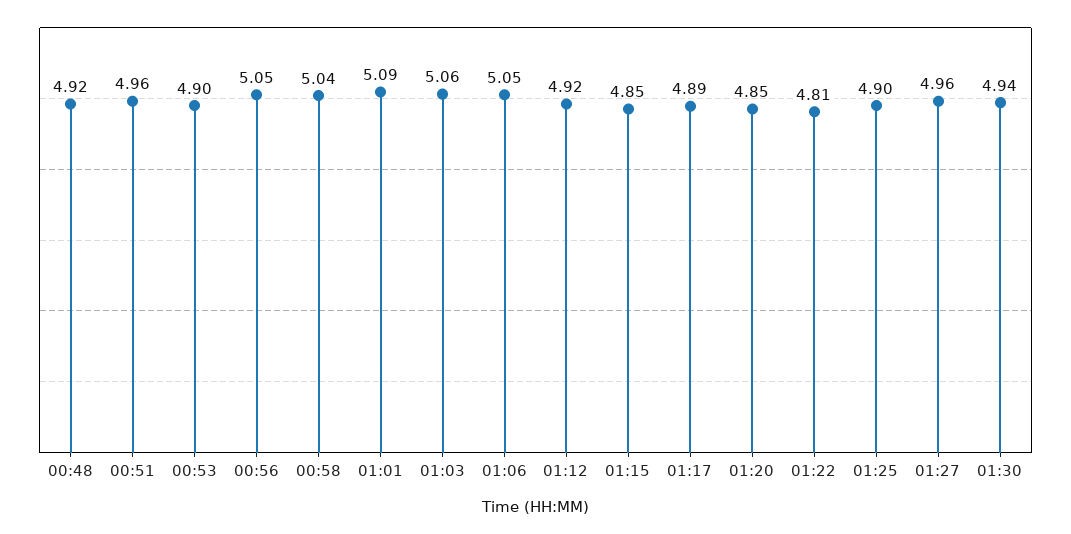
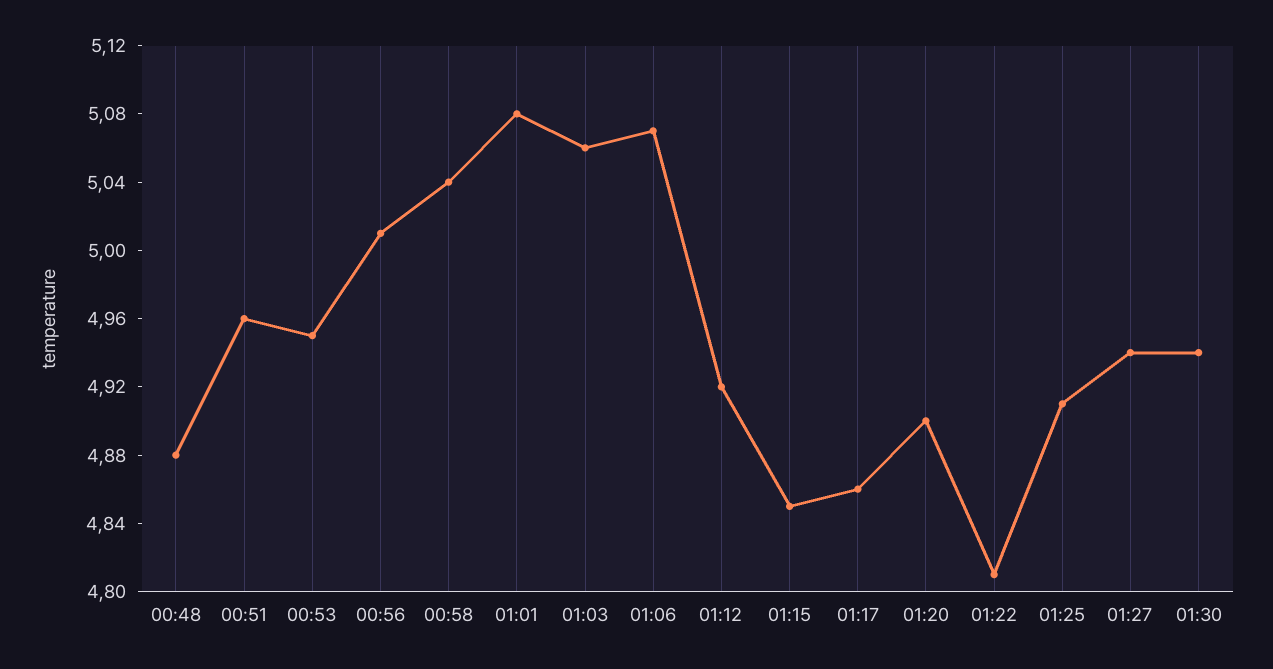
00:48: 4.92 -> 4.88
00:53: 4.9 -> 4.95
00:56: 5.05 -> 5.01
01:01: 5.09 -> 5.08
01:06: 5.05 -> 5.07
01:17: 4.89 -> 4.86
01:20: 4.85 -> 4.9
01:25: 4.9 -> 4.91
01:27: 4.96 -> 4.94

